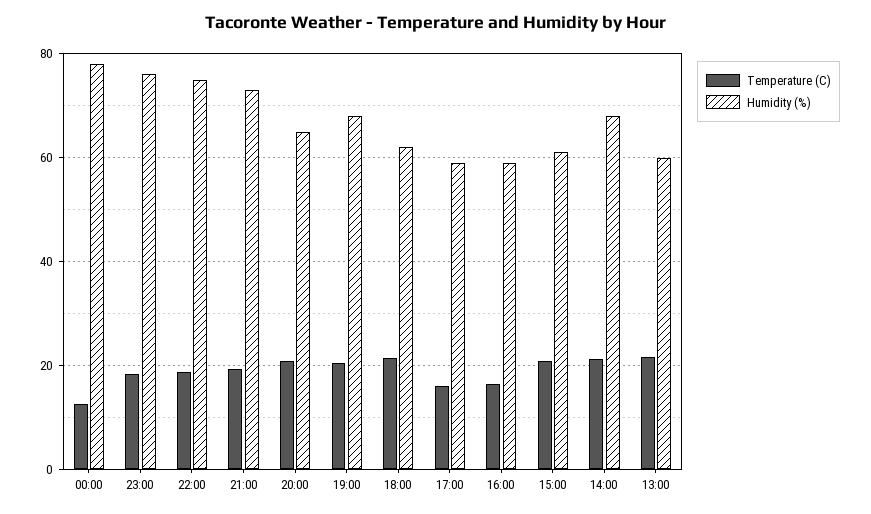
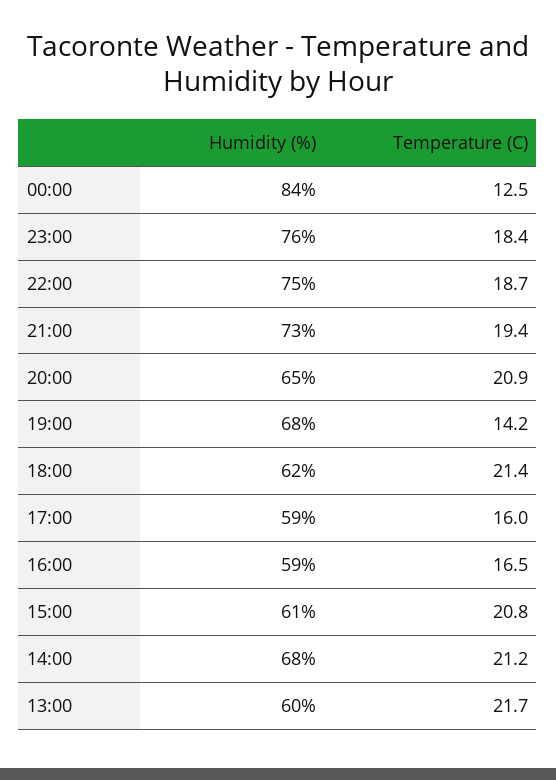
Humidity (%), 00:00: 78 -> 84
Temperature (C), 19:00: 20 -> 14.2

